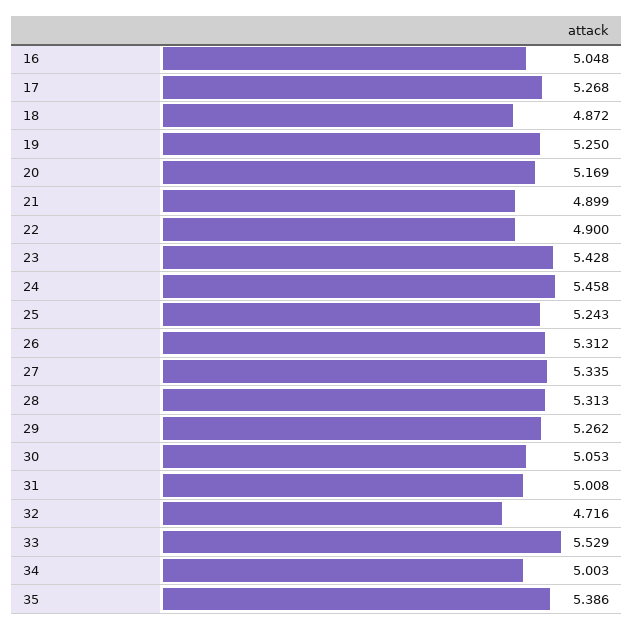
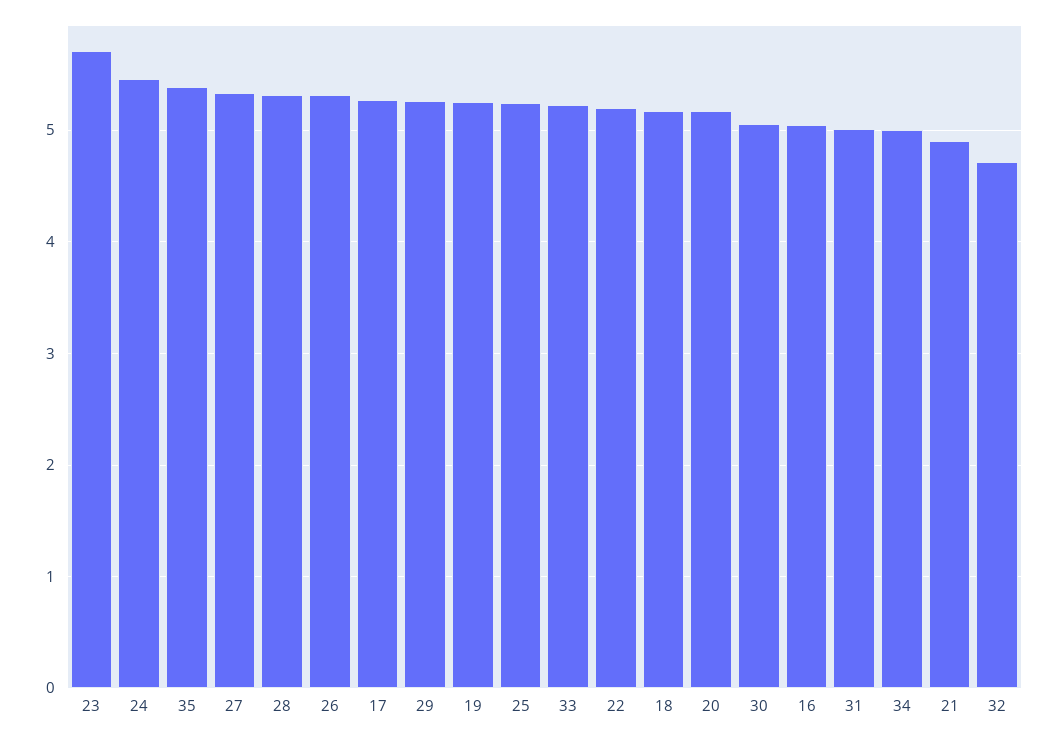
18: 4.872 -> 5.2
22: 4.9 -> 5.2
23: 5.428 -> 5.7
33: 5.529 -> 5.2

